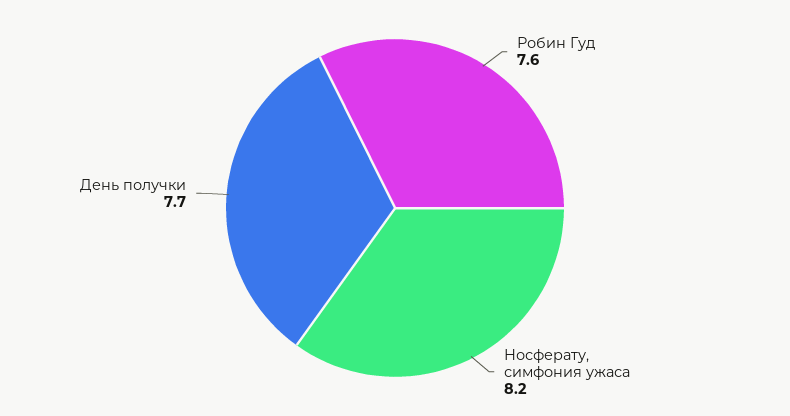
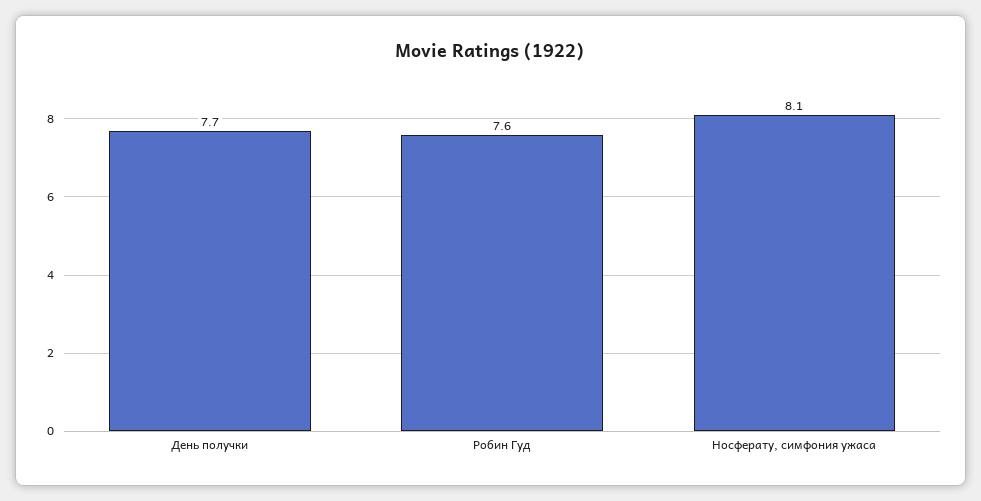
Носферату, симфония ужаса: 8.2 -> 8.1

